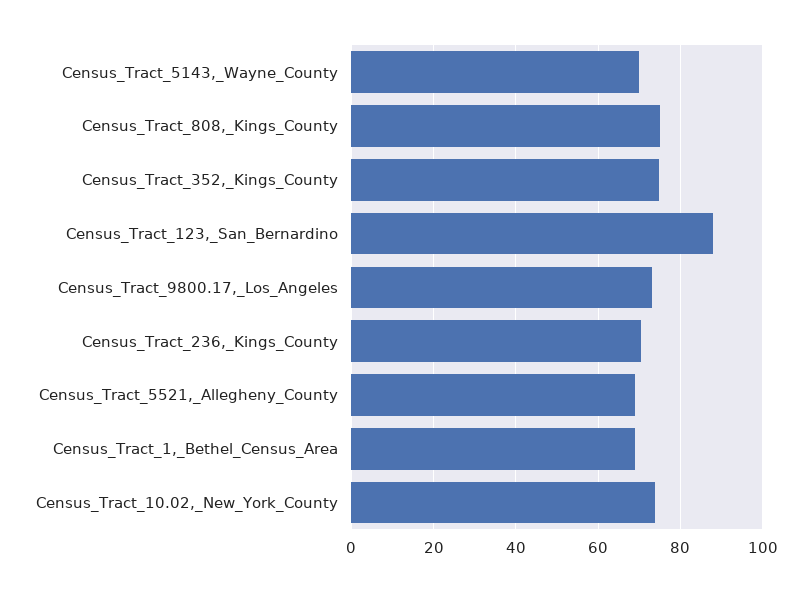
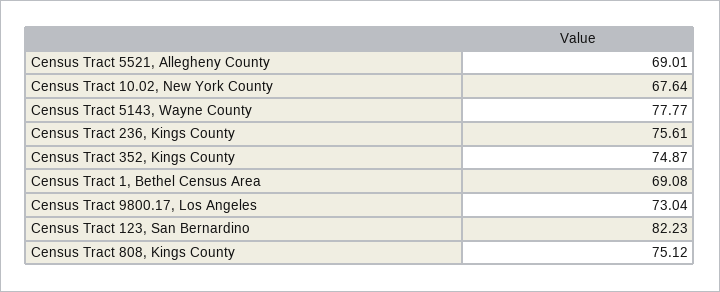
Census_Tract_5143,_Wayne_County: 70 -> 77.77
Census_Tract_123,_San_Bernardino: 88 -> 82.23
Census_Tract_236,_Kings_County: 70 -> 75.61
Census_Tract_10.02,_New_York_County: 74 -> 67.64

